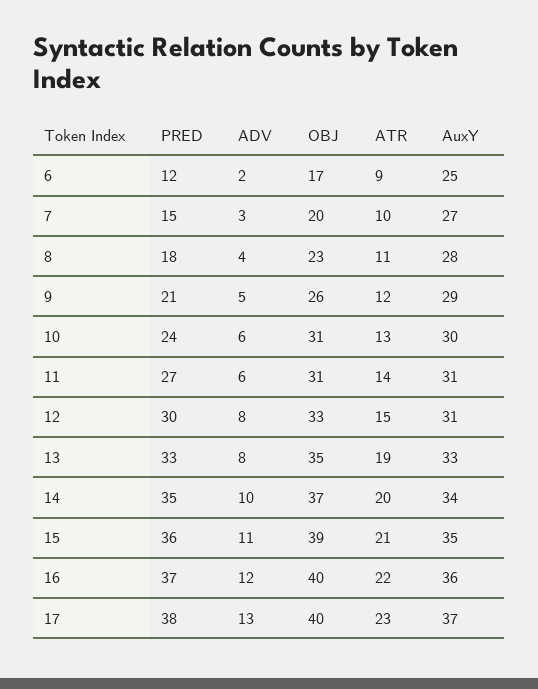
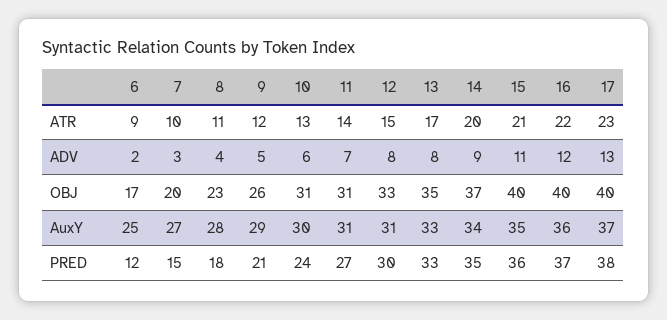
ADV, 11: 6 -> 7
ATR, 13: 19 -> 17
ADV, 14: 10 -> 9
OBJ, 15: 39 -> 40

